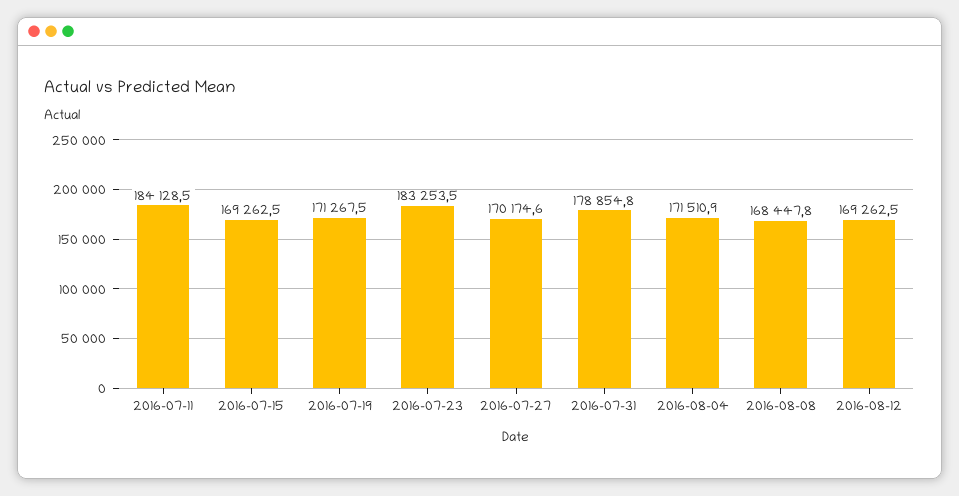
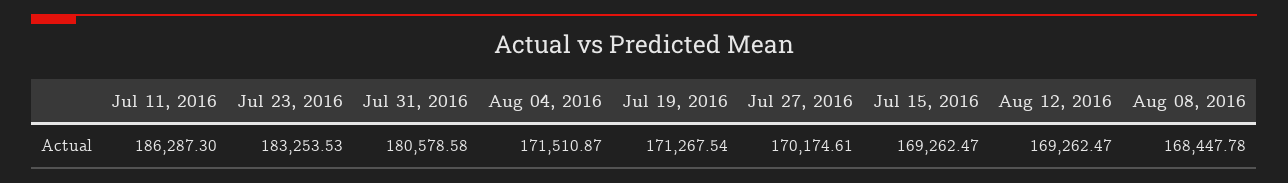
2016-07-11: 184128.5 -> 186287.3
2016-07-31: 178854.8 -> 180578.58

